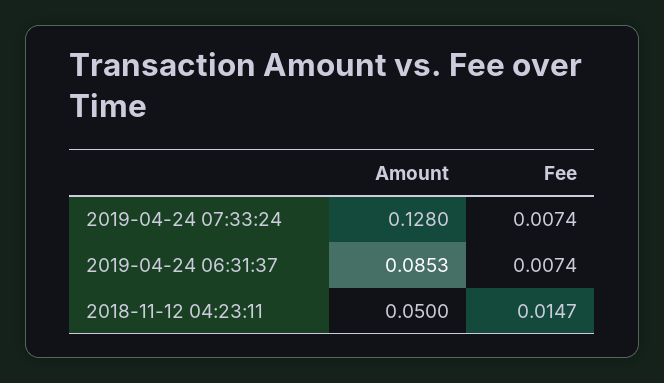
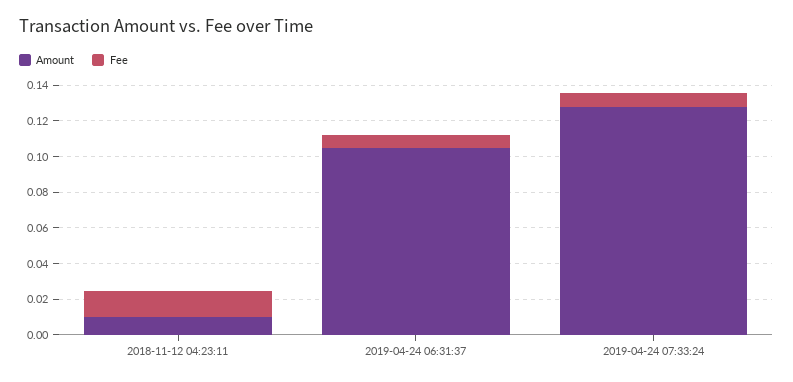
Amount, 2019-04-24 06:31:37: 0.0853 -> 0.105
Amount, 2018-11-12 04:23:11: 0.05 -> 0.01

